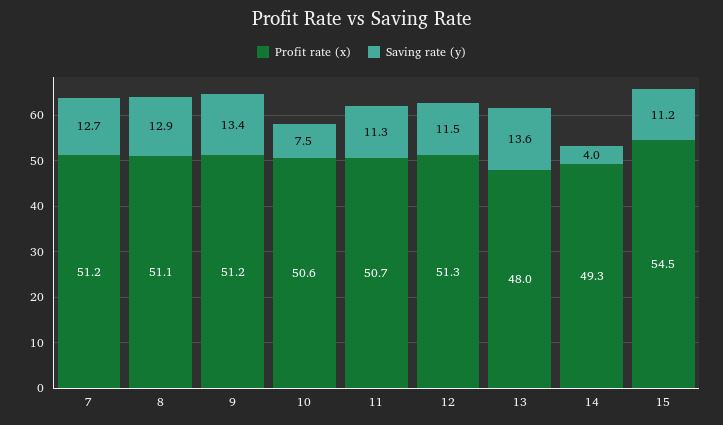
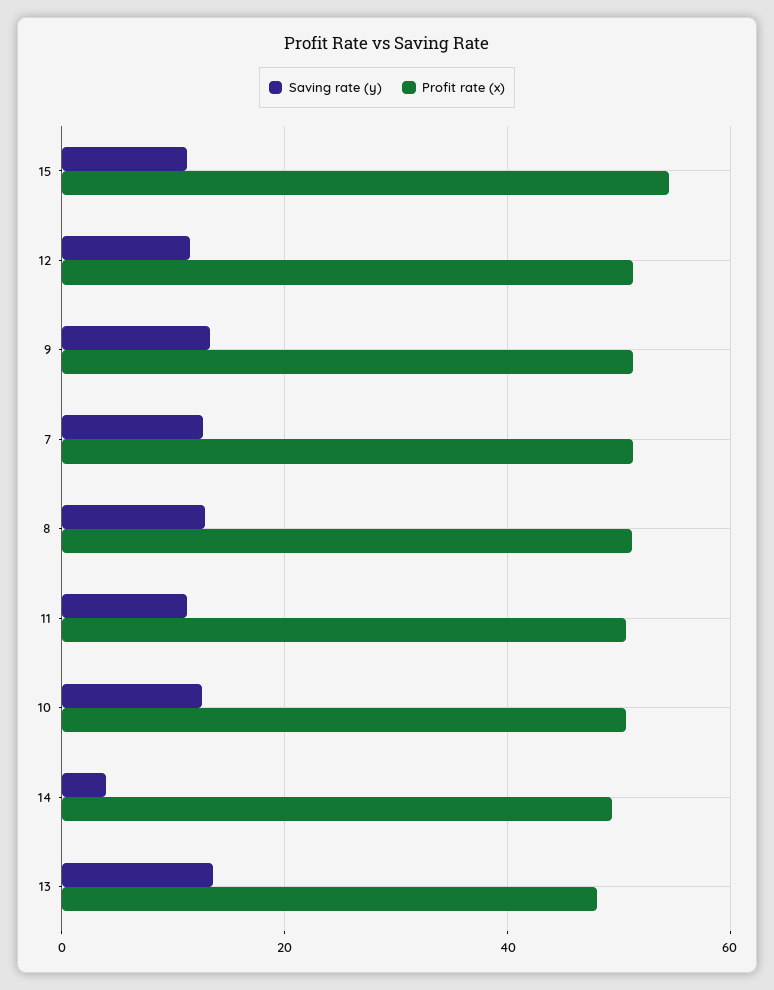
Saving rate (y), 10: 7.5 -> 12

